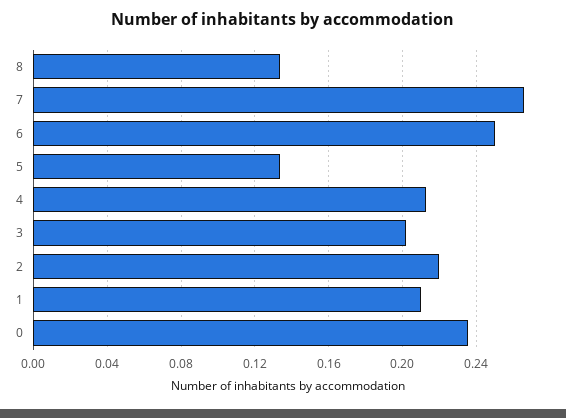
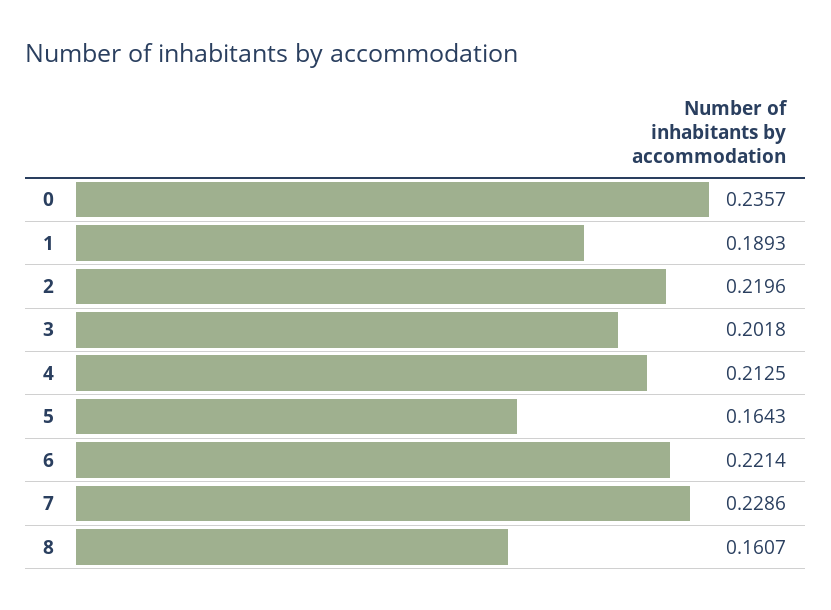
8: 0.135 -> 0.1607
7: 0.265 -> 0.2286
6: 0.25 -> 0.2214
5: 0.135 -> 0.1643
1: 0.21 -> 0.1893

